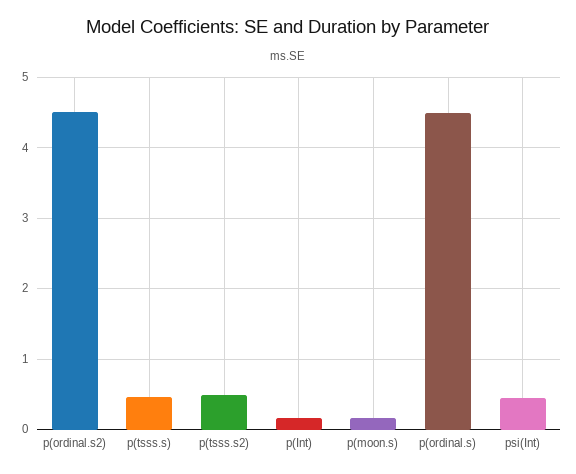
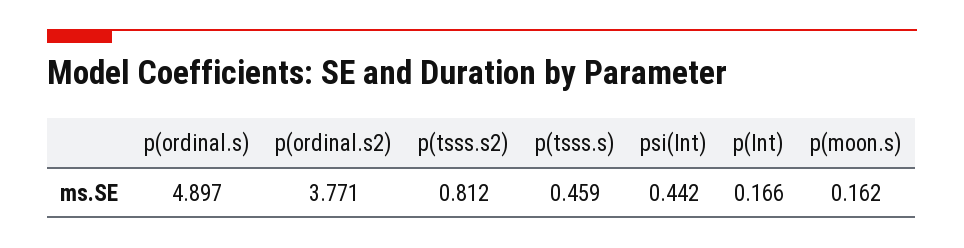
p(ordinal.s2): 4.5 -> 3.771
p(tsss.s2): 0.5 -> 0.812
p(ordinal.s): 4.5 -> 4.897

